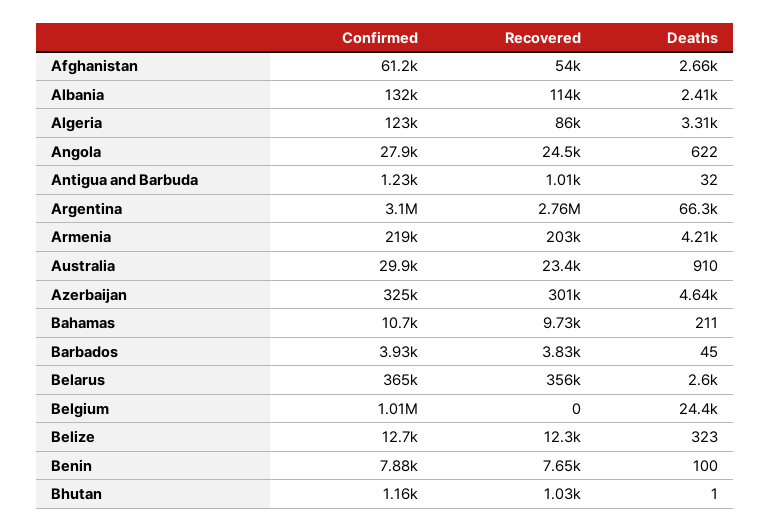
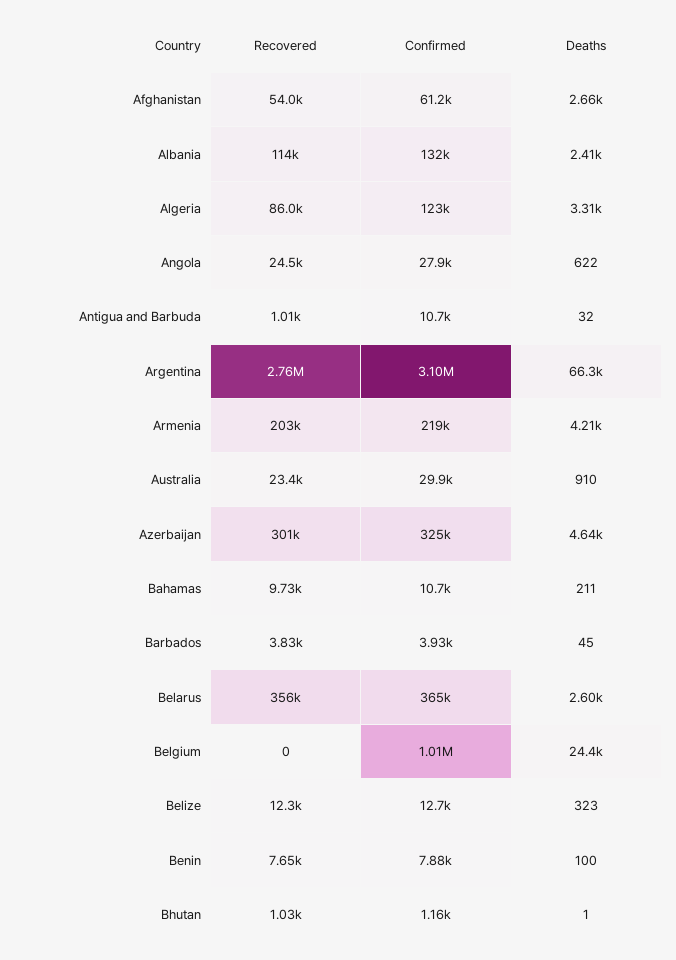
Confirmed, Antigua and Barbuda: 1230 -> 10700

